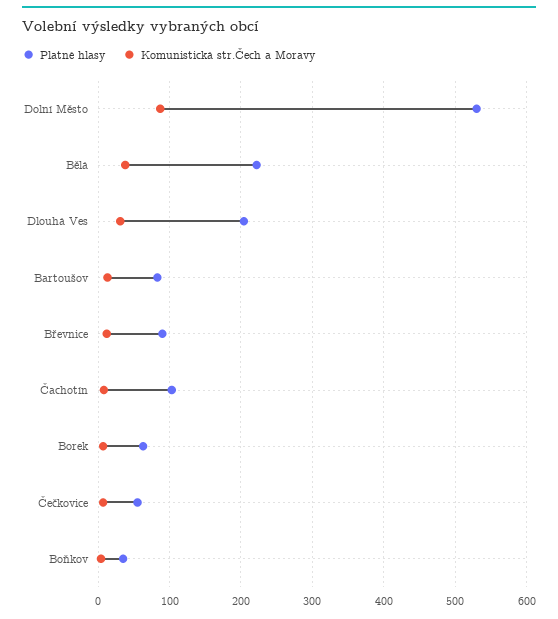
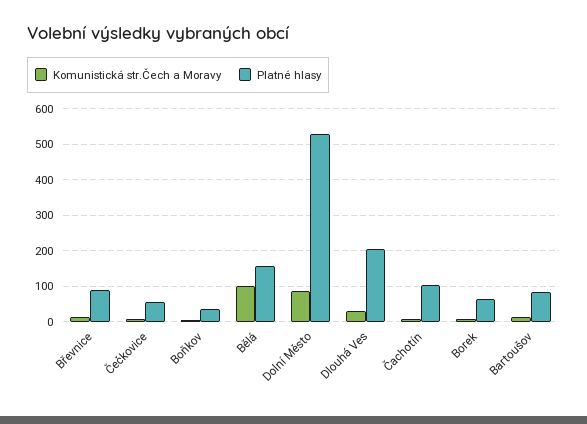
Platné hlasy, Bělá: 220 -> 160
Komunistická str.Čech a Moravy, Bělá: 40 -> 100

